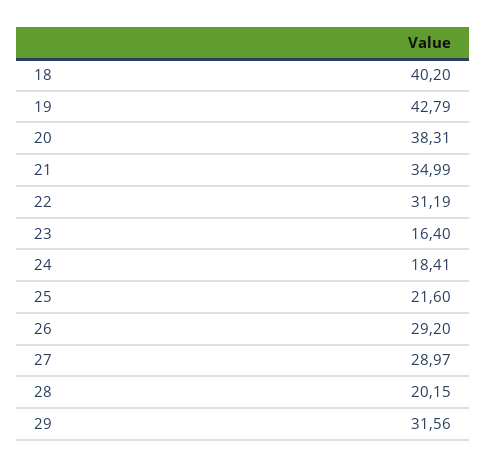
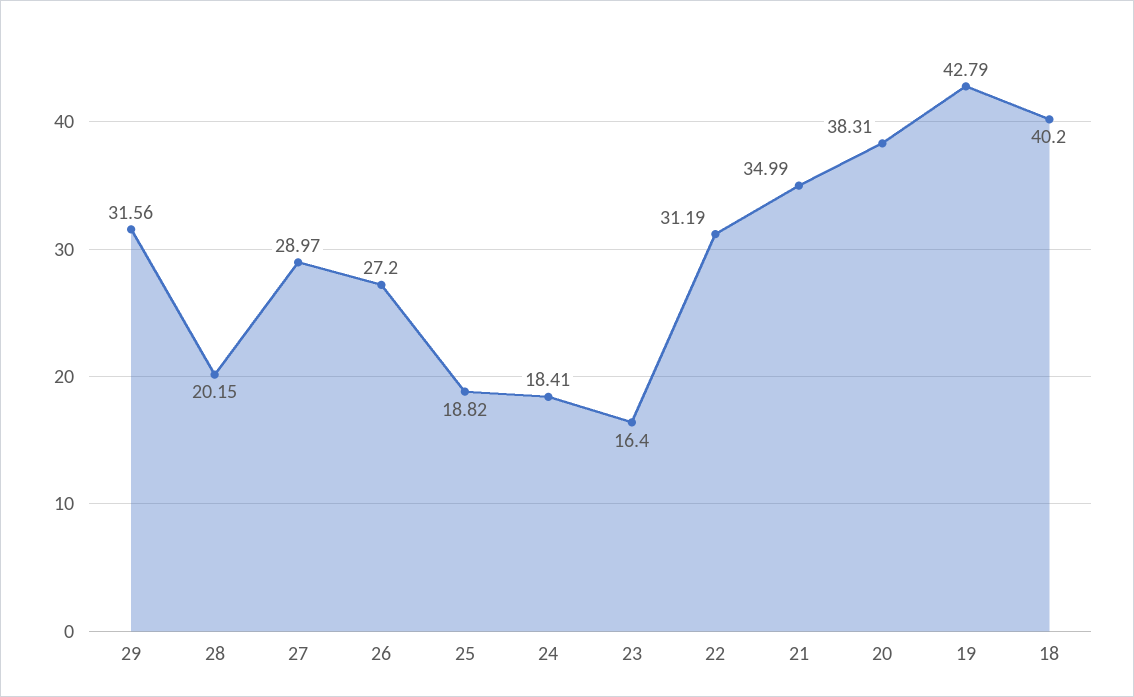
25: 21.6 -> 18.82
26: 29.2 -> 27.2

